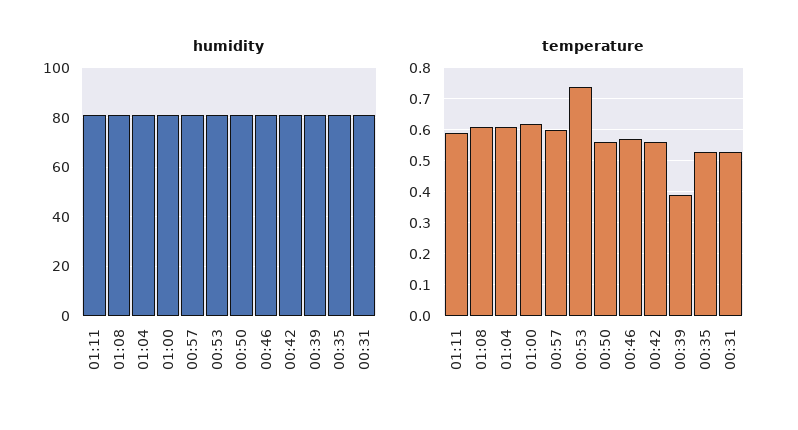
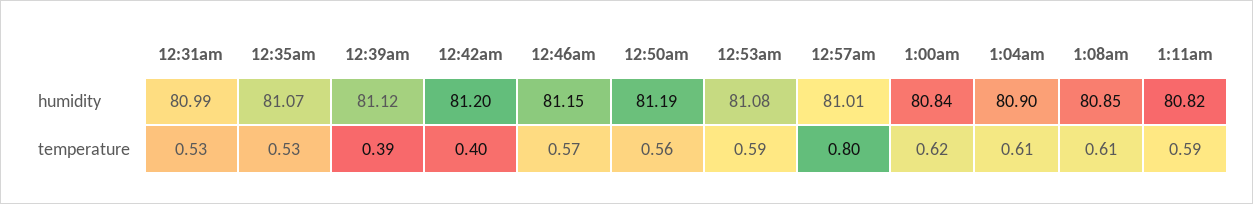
temperature, 00:57: 0.6 -> 0.8
temperature, 00:53: 0.75 -> 0.59
temperature, 00:42: 0.55 -> 0.4

